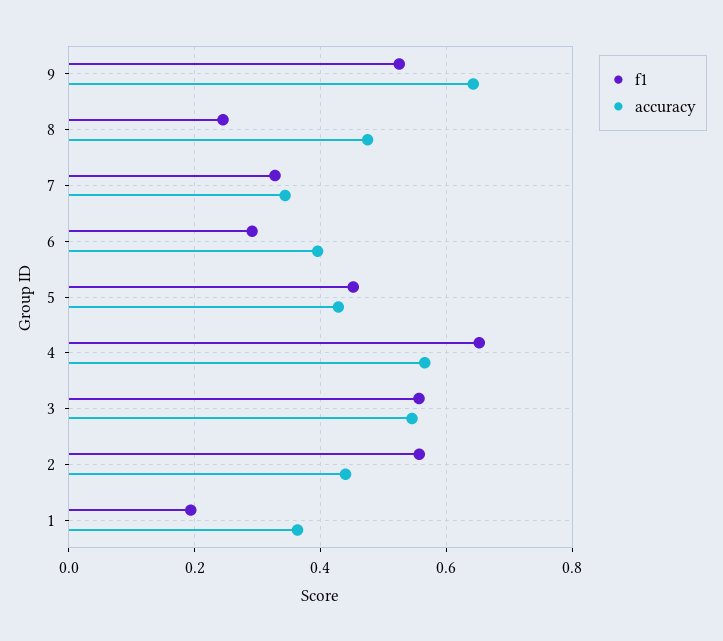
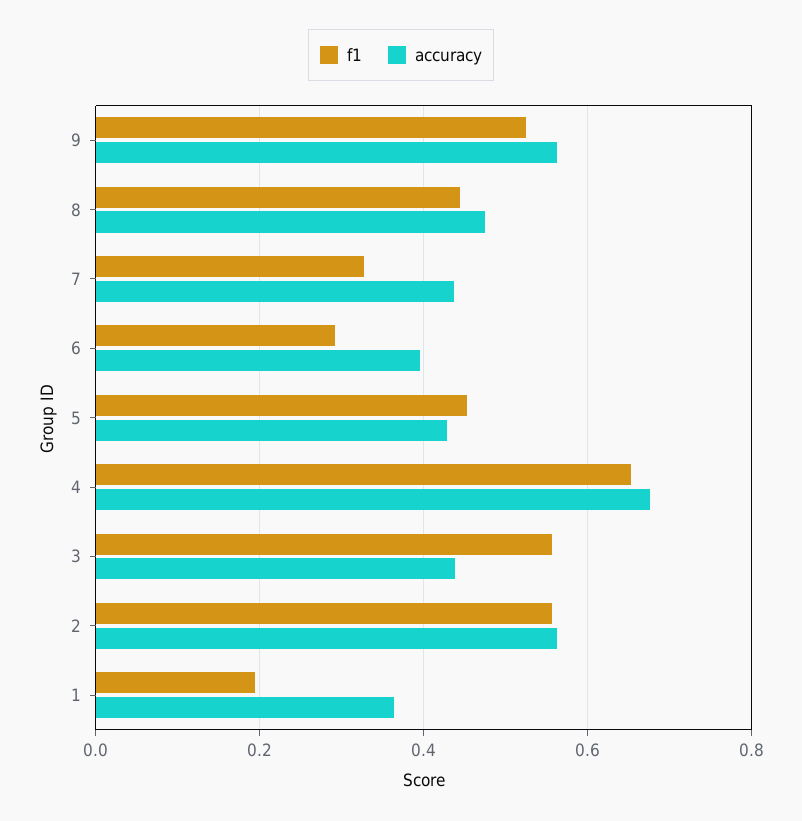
accuracy, 9: 0.64 -> 0.56
f1, 8: 0.24 -> 0.44
accuracy, 7: 0.34 -> 0.44
accuracy, 4: 0.56 -> 0.68
accuracy, 3: 0.54 -> 0.44
accuracy, 2: 0.44 -> 0.56

